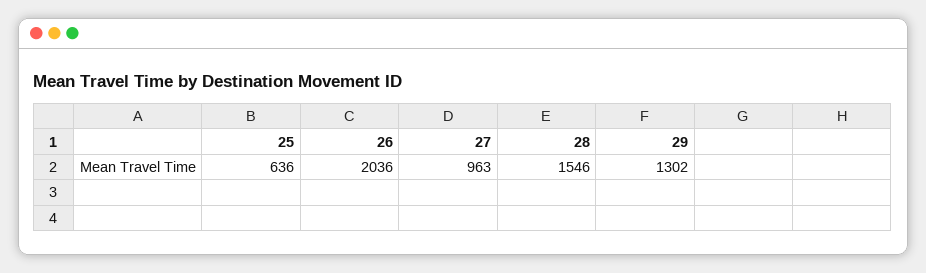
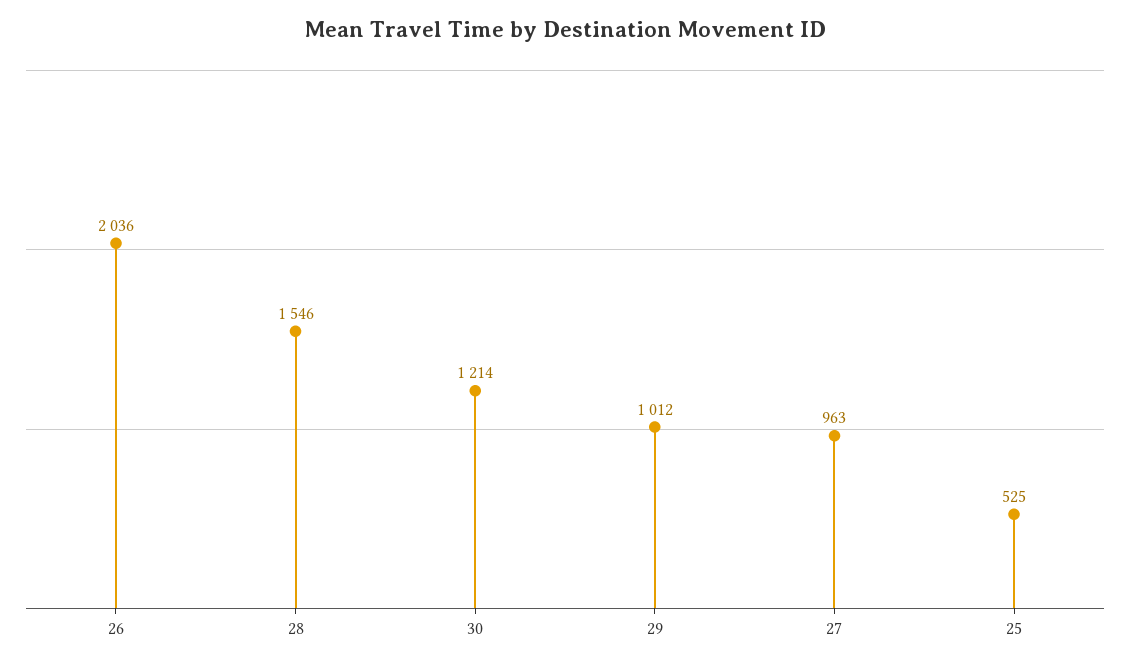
25: 636 -> 525
29: 1302 -> 1012
30: none -> 1214

